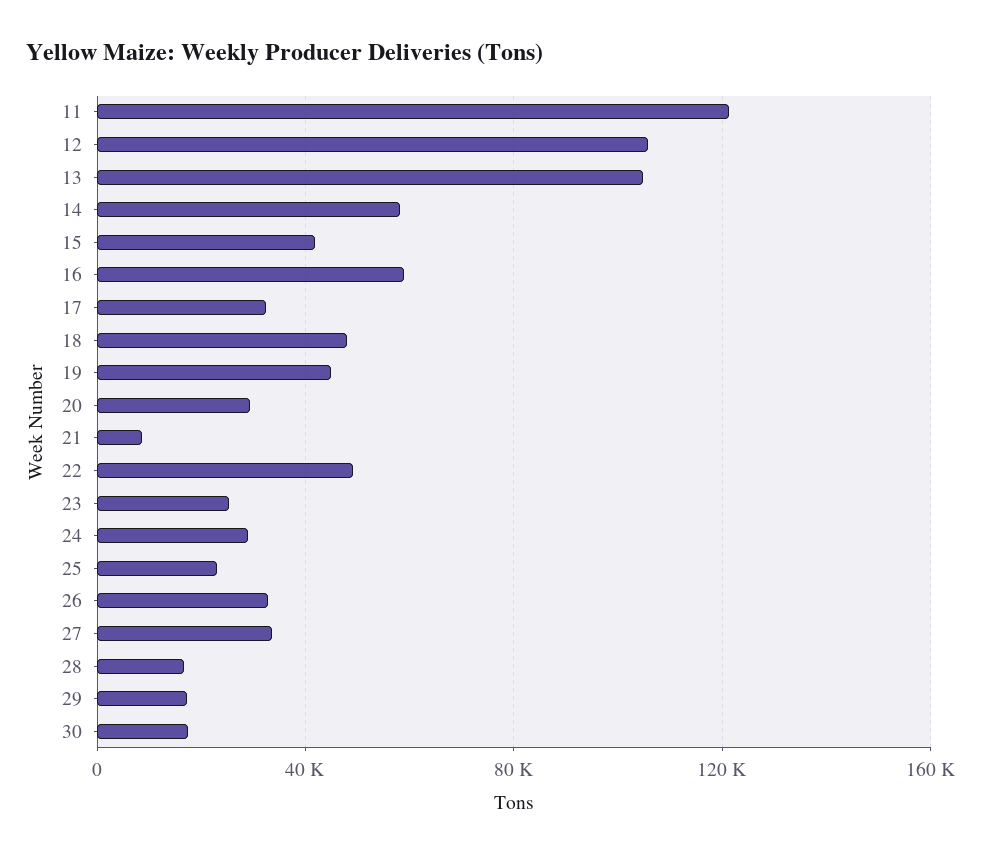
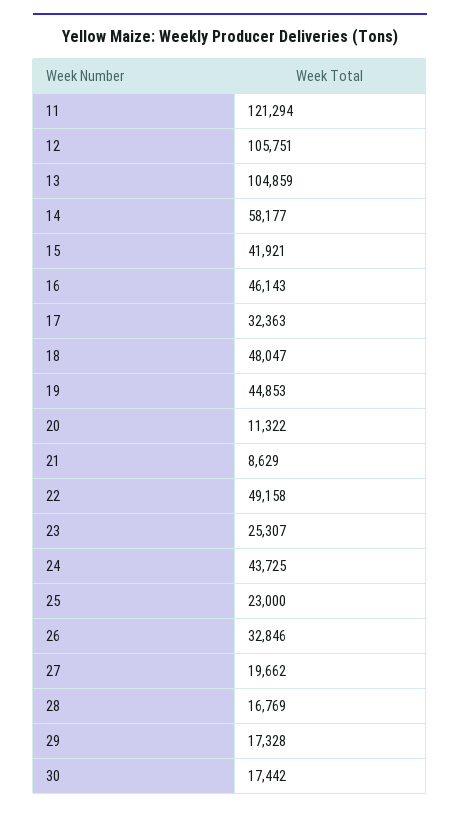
16: 60000 -> 46143
20: 30000 -> 11322
24: 30000 -> 43725
27: 35000 -> 19662

